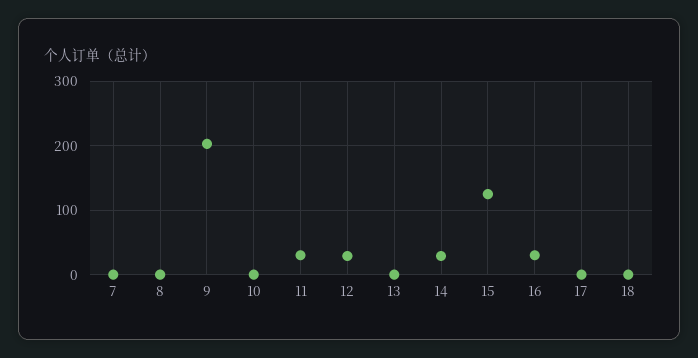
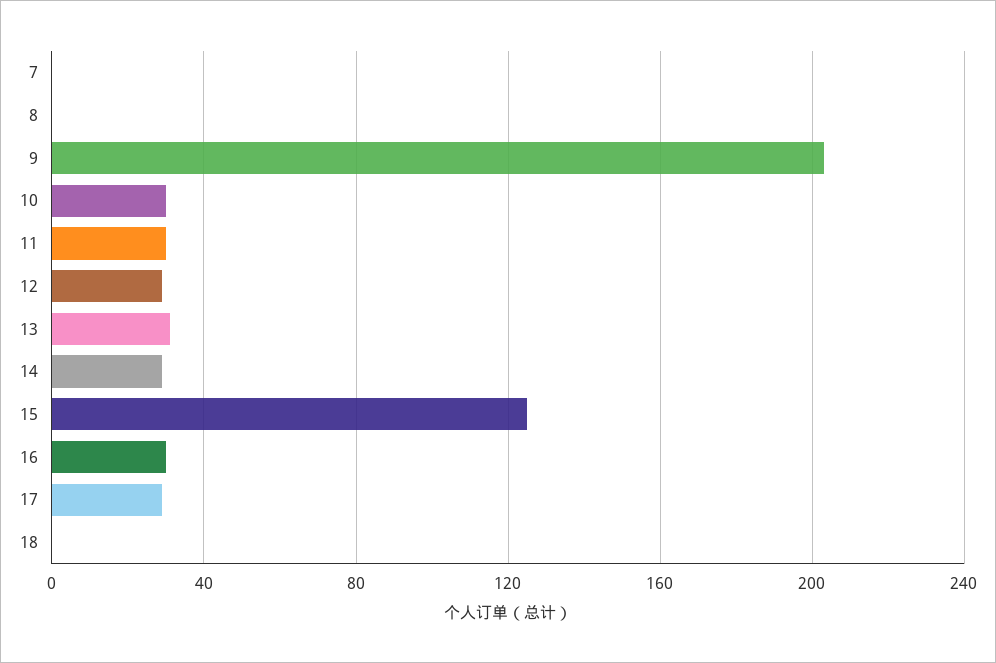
10: 0 -> 30
13: 0 -> 30
17: 0 -> 30

